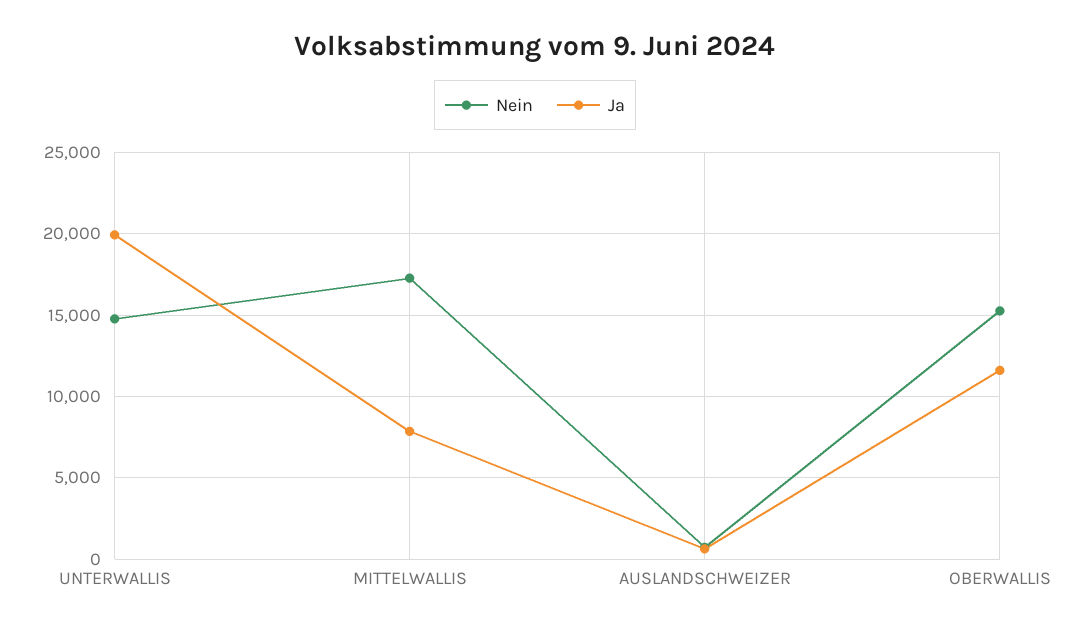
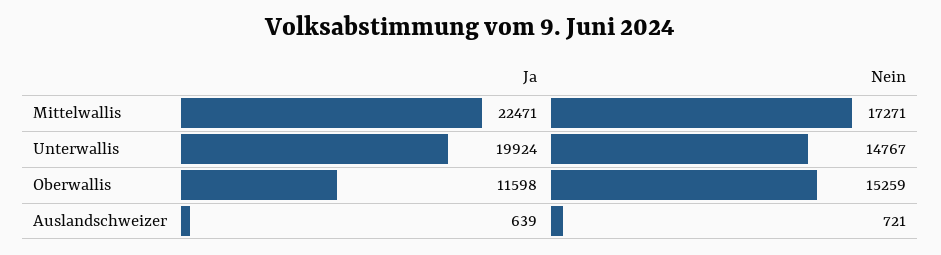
Ja, MITTELWALLIS: 8000 -> 22471

